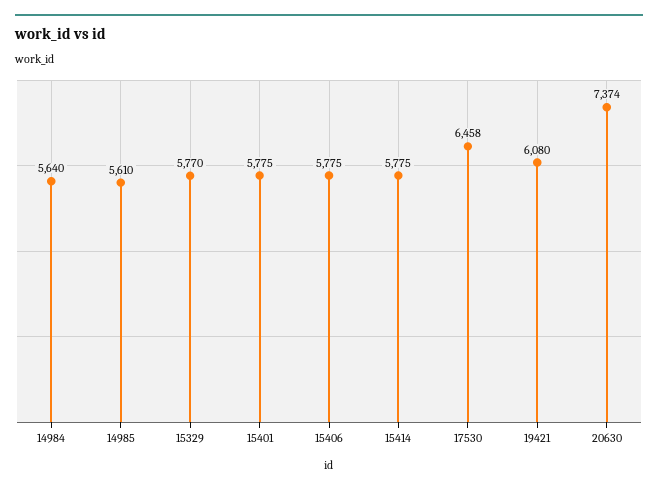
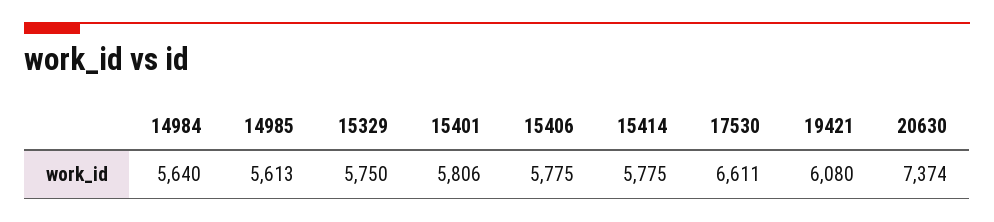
14985: 5610 -> 5613
15329: 5770 -> 5750
15401: 5775 -> 5806
17530: 6458 -> 6611

